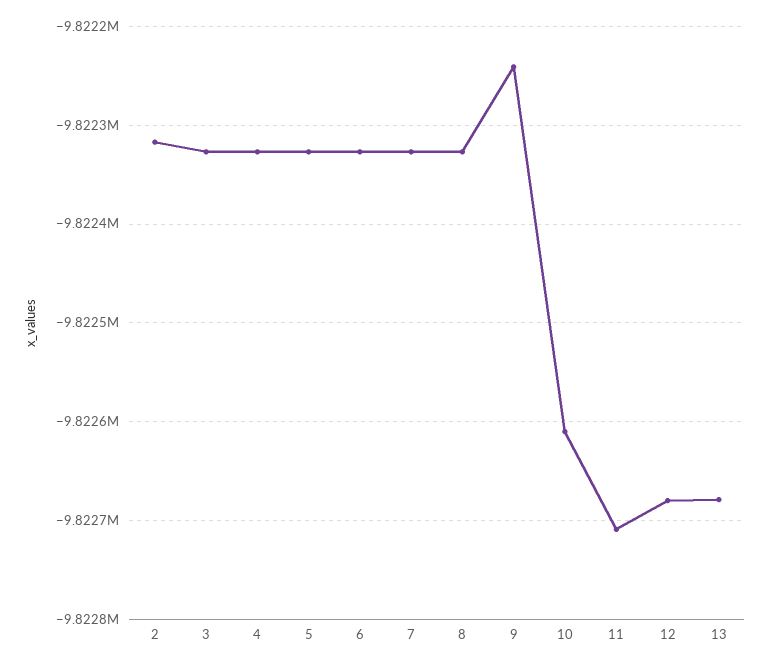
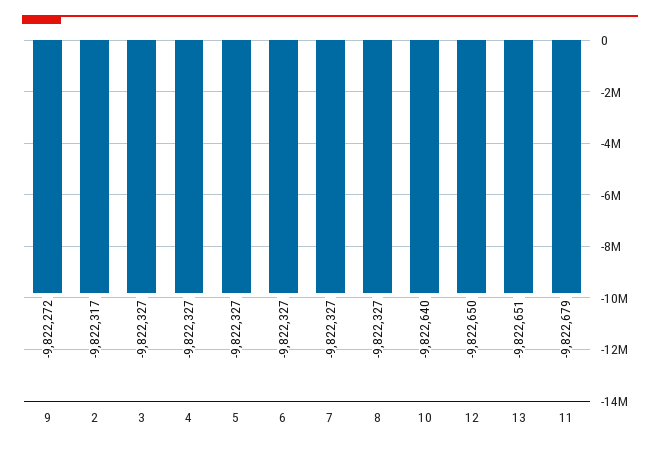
9: -9822240 -> -9822272
10: -9822610 -> -9822640
11: -9822710 -> -9822679
12: -9822680 -> -9822650
13: -9822680 -> -9822651

